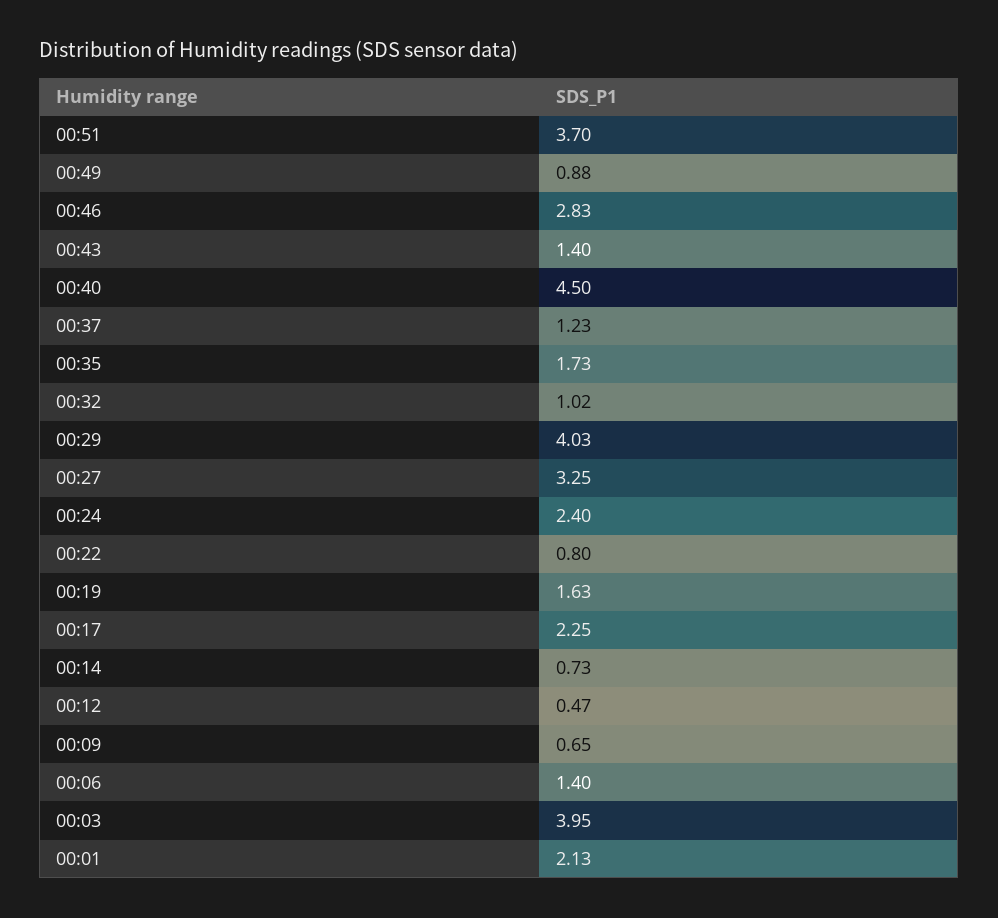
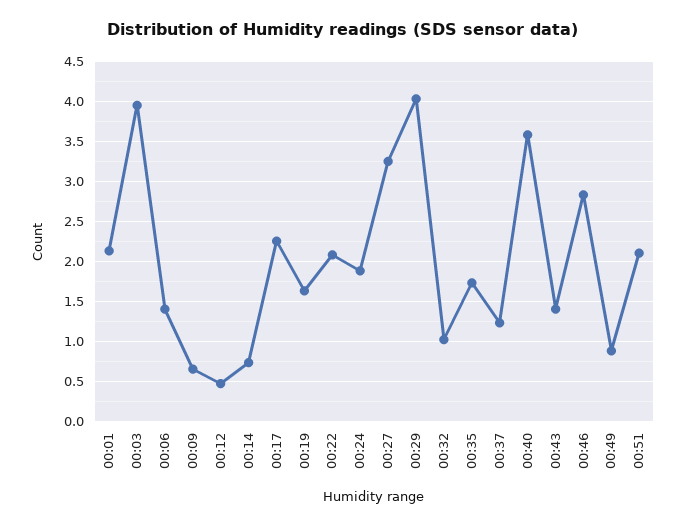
00:51: 3.7 -> 2.1
00:40: 4.5 -> 3.6
00:24: 2.4 -> 1.9
00:22: 0.8 -> 2.1

